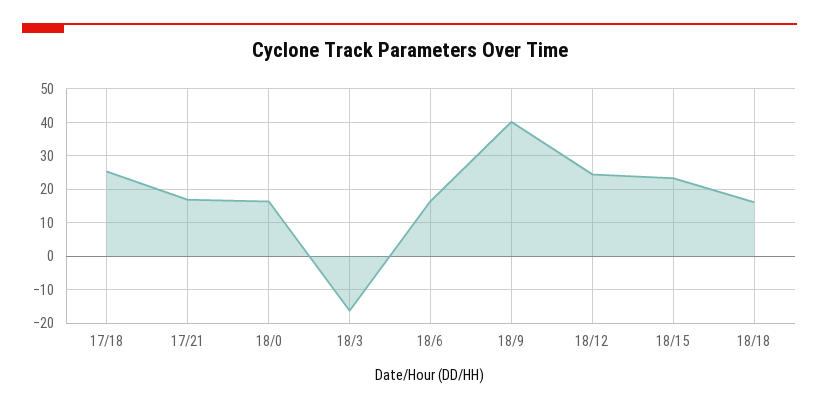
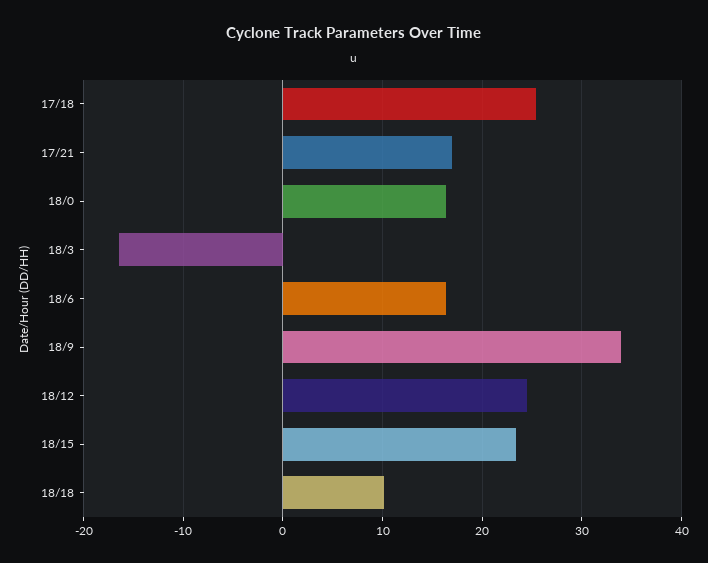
18/9: 40 -> 34
18/18: 16 -> 10

